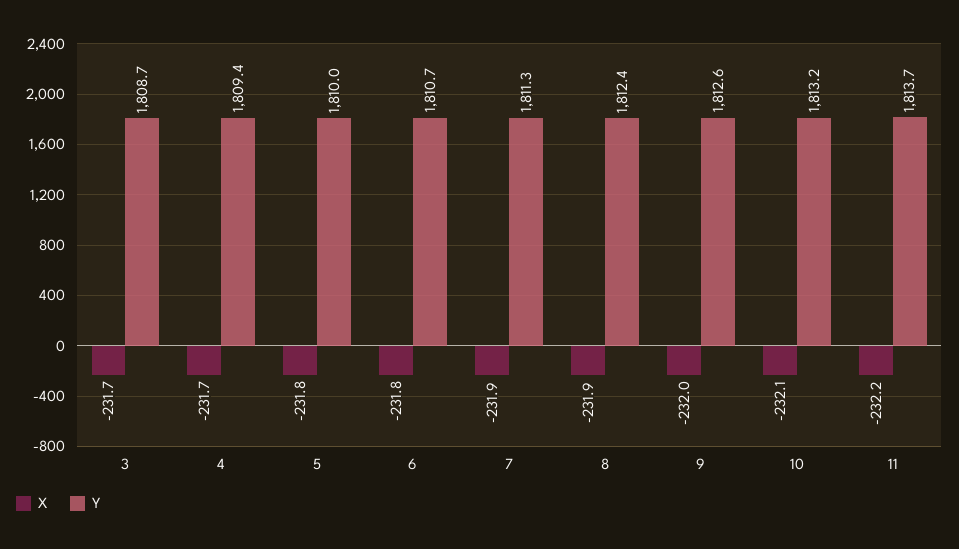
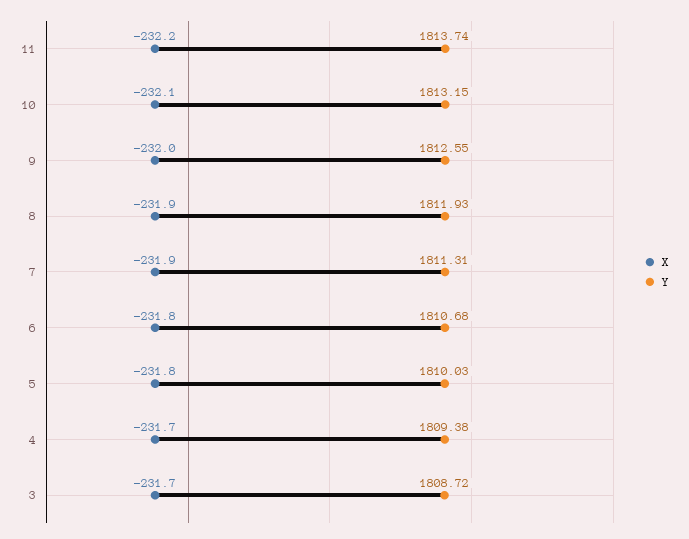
Y, 8: 1812.4 -> 1811.93

